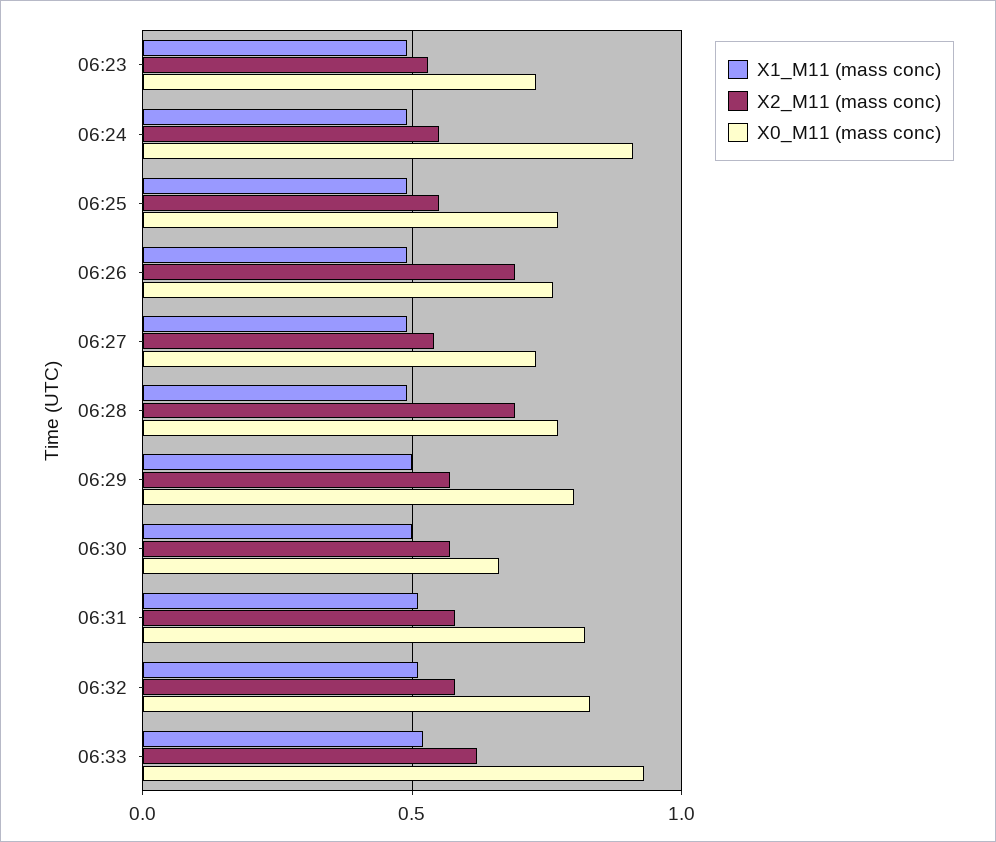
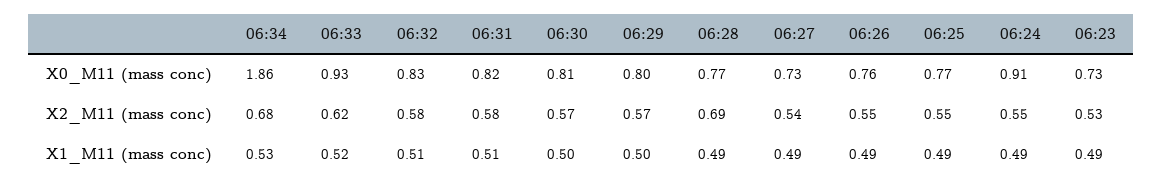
X2_M11 (mass conc), 06:26: 0.7 -> 0.55
X0_M11 (mass conc), 06:30: 0.65 -> 0.81
X0_M11 (mass conc), 06:34: none -> 1.86
X2_M11 (mass conc), 06:34: none -> 0.68
X1_M11 (mass conc), 06:34: none -> 0.53

